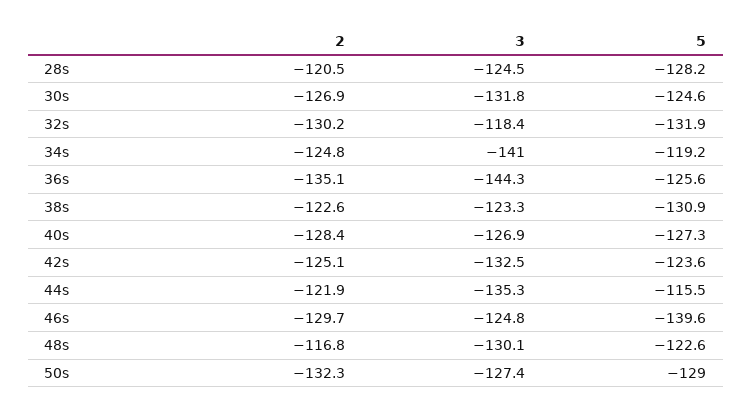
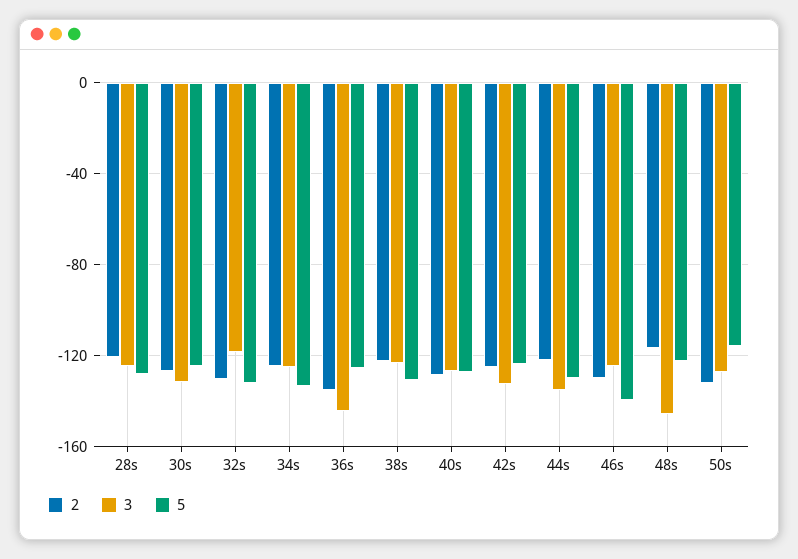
3, 34s: -141 -> -125
5, 34s: -119.2 -> -135
5, 44s: -115.5 -> -130
3, 48s: -130.1 -> -145
5, 50s: -129 -> -115

